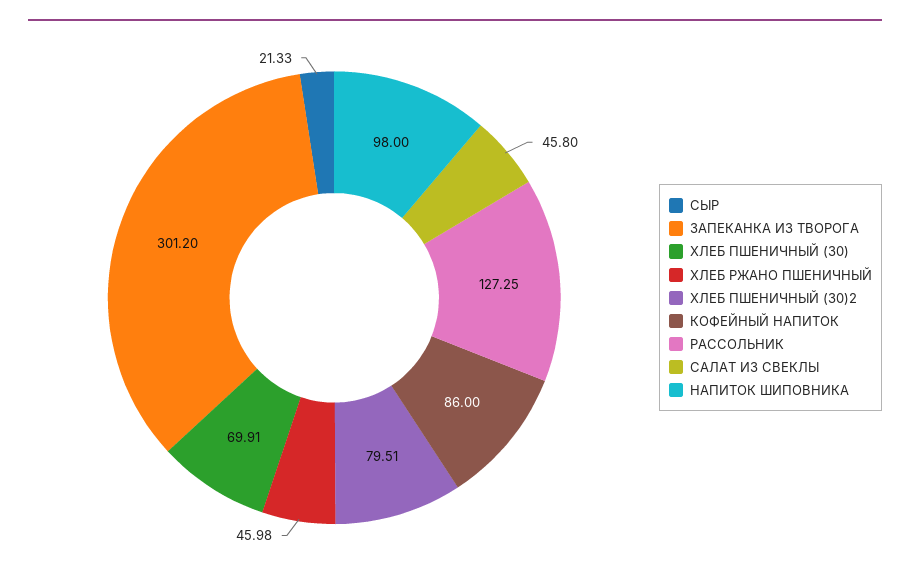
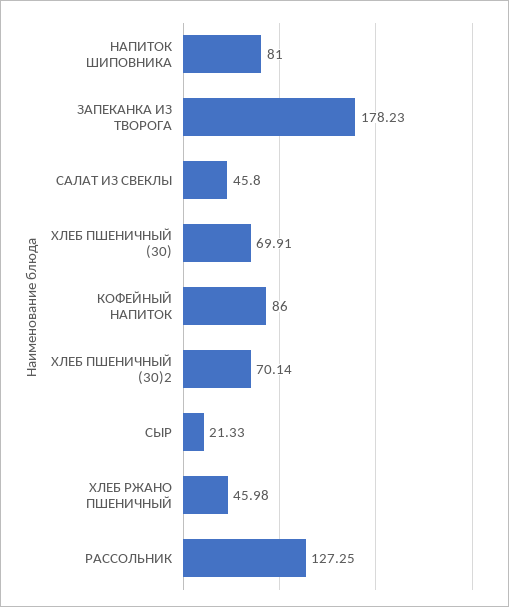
ЗАПЕКАНКА ИЗ ТВОРОГА: 301.2 -> 178.23
ХЛЕБ ПШЕНИЧНЫЙ (30)2: 79.51 -> 70.14
НАПИТОК ШИПОВНИКА: 98 -> 81

